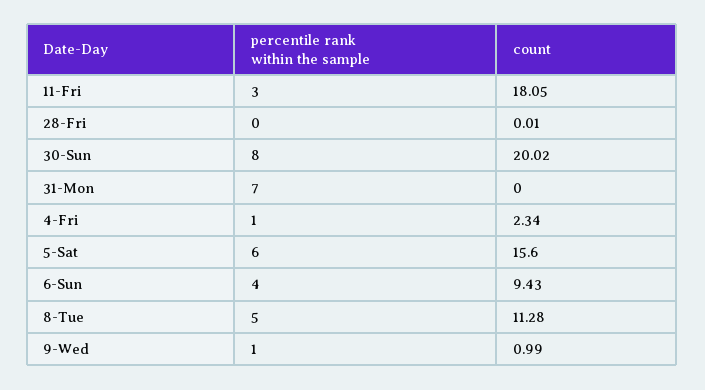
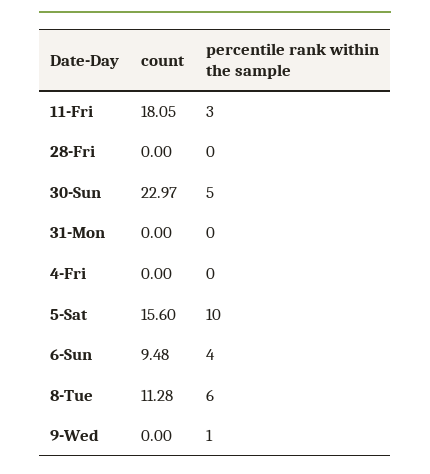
count, 28-Fri: 0.01 -> 0
percentile rank within the sample, 30-Sun: 8 -> 5
count, 30-Sun: 20.02 -> 22.97
percentile rank within the sample, 31-Mon: 7 -> 0
percentile rank within the sample, 4-Fri: 1 -> 0
count, 4-Fri: 2.34 -> 0
percentile rank within the sample, 5-Sat: 6 -> 10
count, 6-Sun: 9.43 -> 9.48
percentile rank within the sample, 8-Tue: 5 -> 6
count, 9-Wed: 0.99 -> 0

